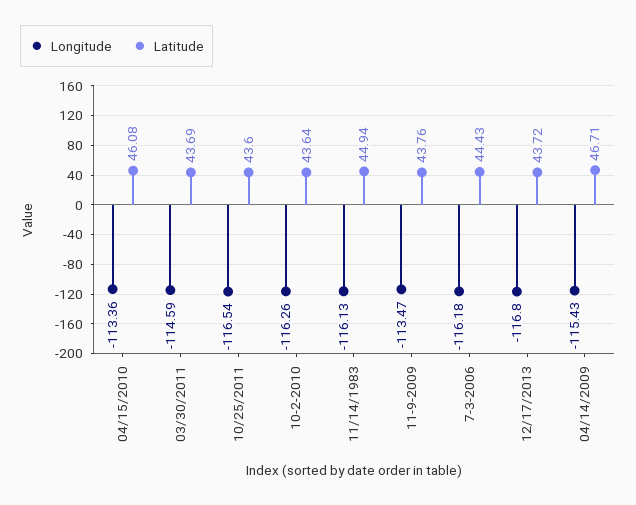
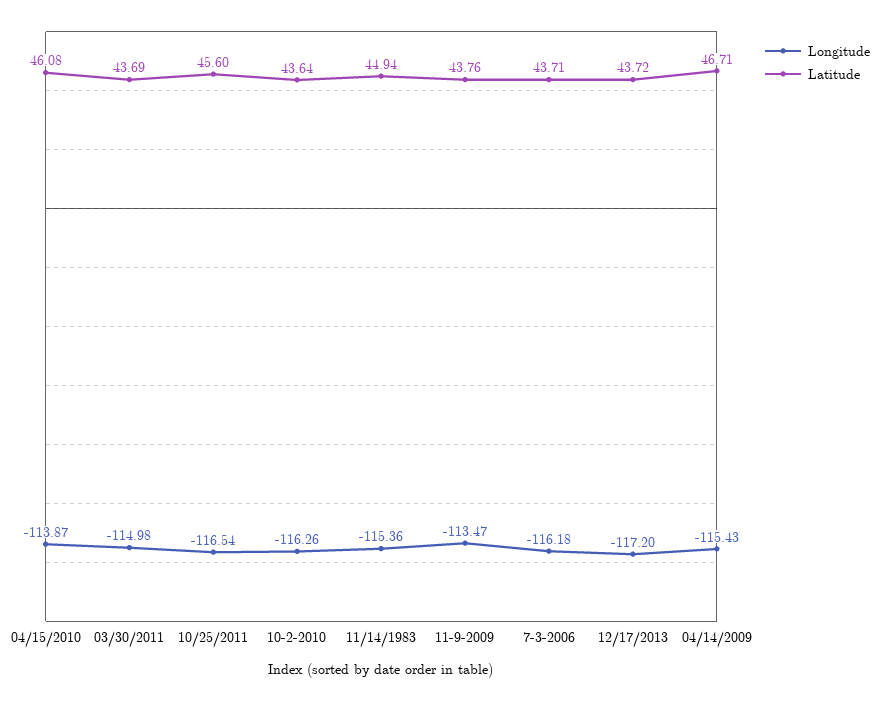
Longitude, 04/15/2010: -113.36 -> -113.87
Longitude, 03/30/2011: -114.59 -> -114.98
Latitude, 10/25/2011: 43.6 -> 45.6
Longitude, 11/14/1983: -116.13 -> -115.36
Latitude, 7-3-2006: 44.43 -> 43.71
Longitude, 12/17/2013: -116.8 -> -117.2

